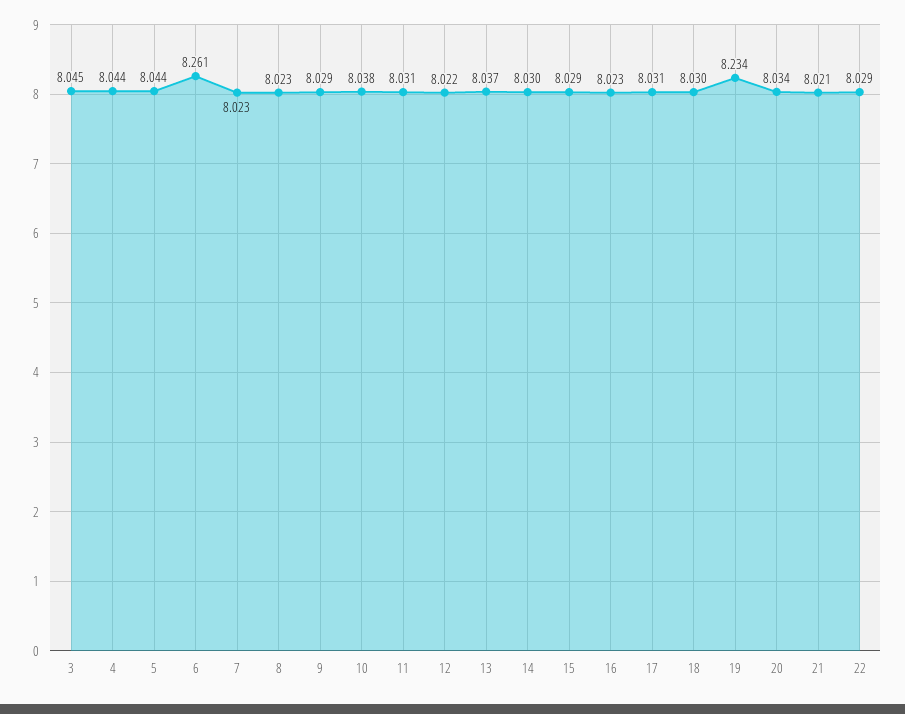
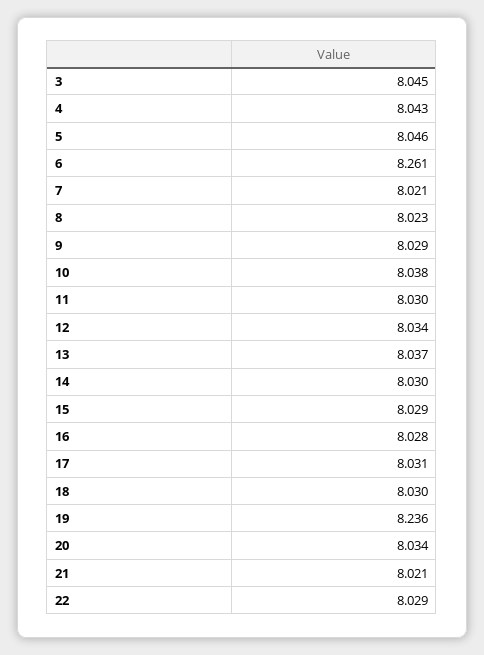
4: 8.044 -> 8.043
5: 8.044 -> 8.046
7: 8.023 -> 8.021
11: 8.031 -> 8.03
12: 8.022 -> 8.034
16: 8.023 -> 8.028
19: 8.234 -> 8.236

